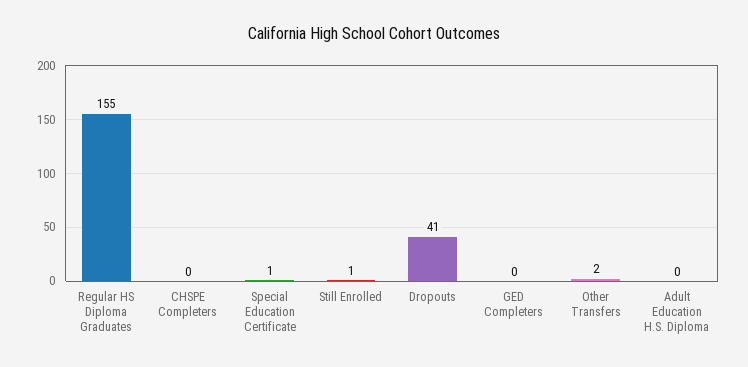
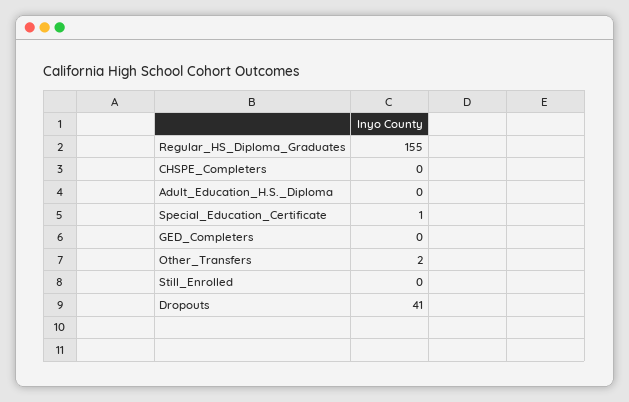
Still Enrolled: 1 -> 0

